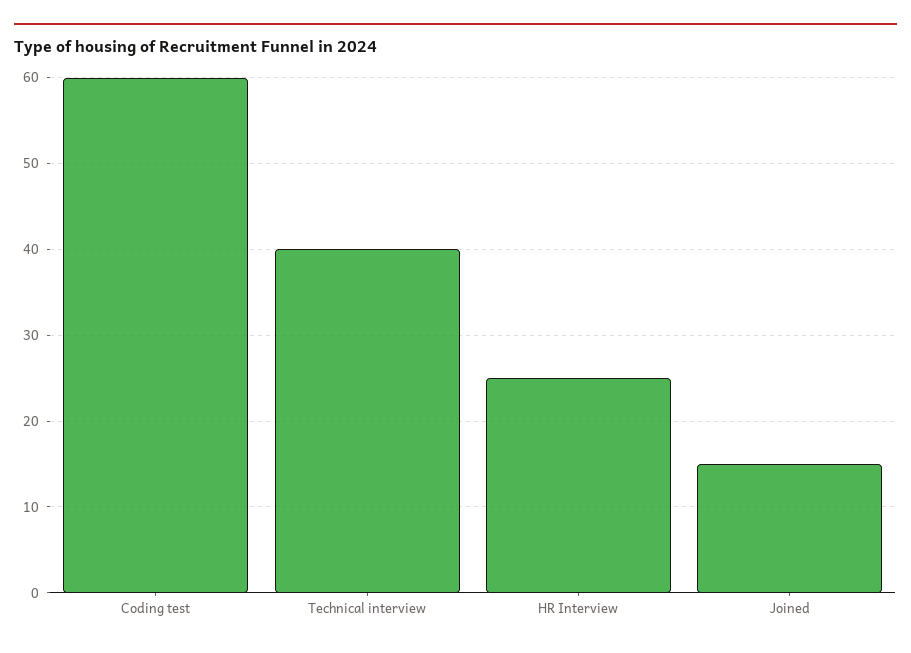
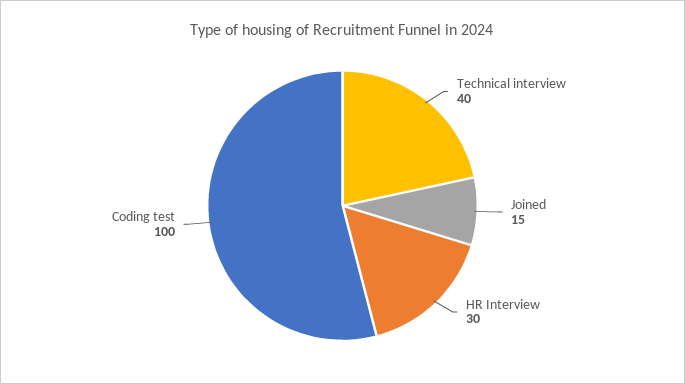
Coding test: 60 -> 100
HR Interview: 25 -> 30

